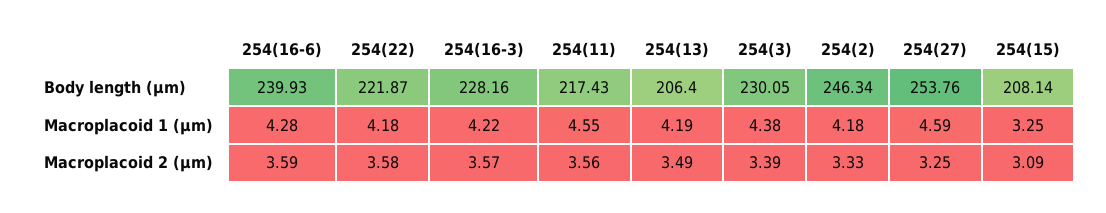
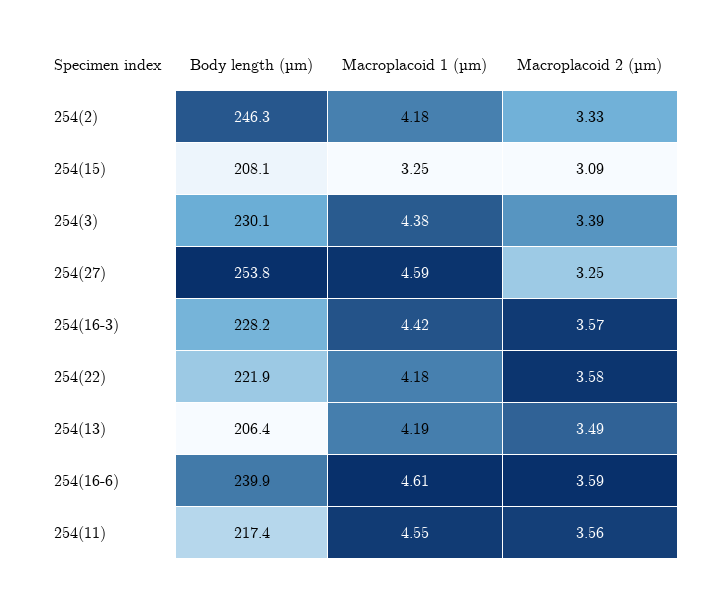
254(16-6), Macroplacoid 1 (µm): 4.28 -> 4.61
254(16-3), Macroplacoid 1 (µm): 4.22 -> 4.42

